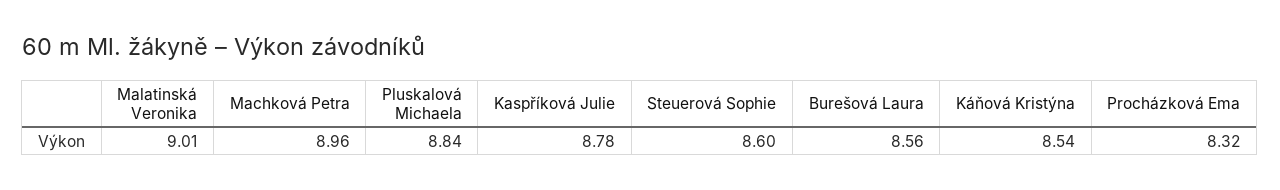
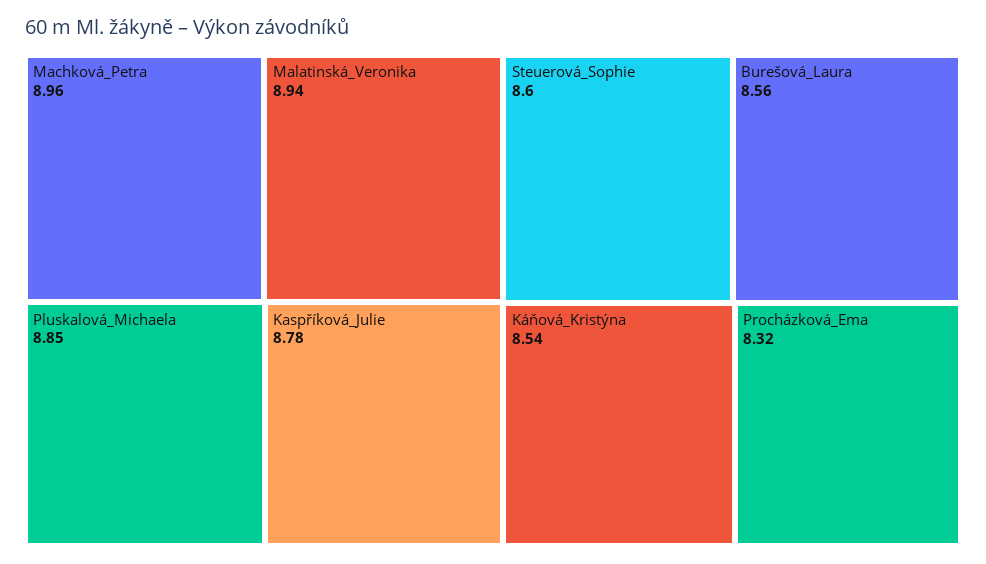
Malatinská Veronika: 9.01 -> 8.94
Pluskalová Michaela: 8.84 -> 8.85

